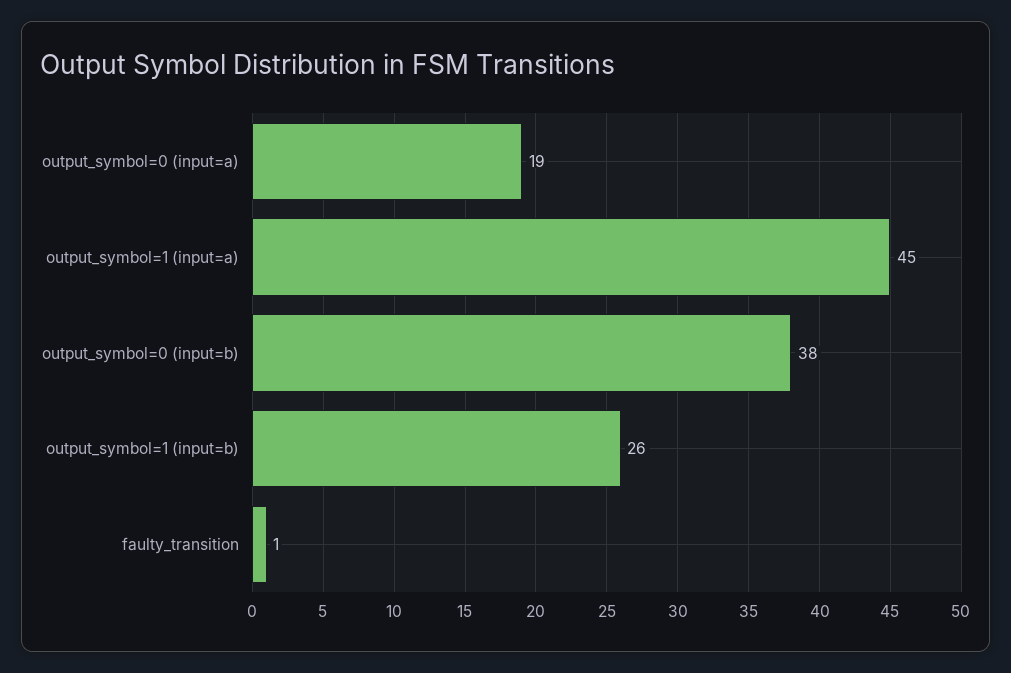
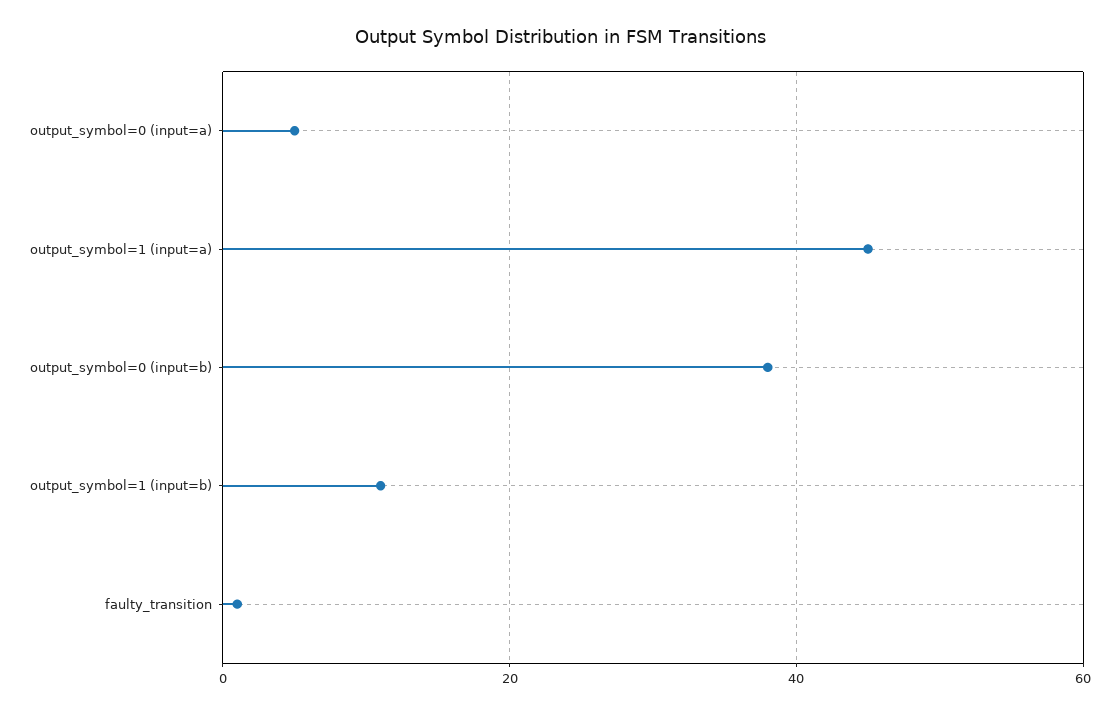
output_symbol=0 (input=a): 19 -> 5
output_symbol=1 (input=b): 26 -> 10

